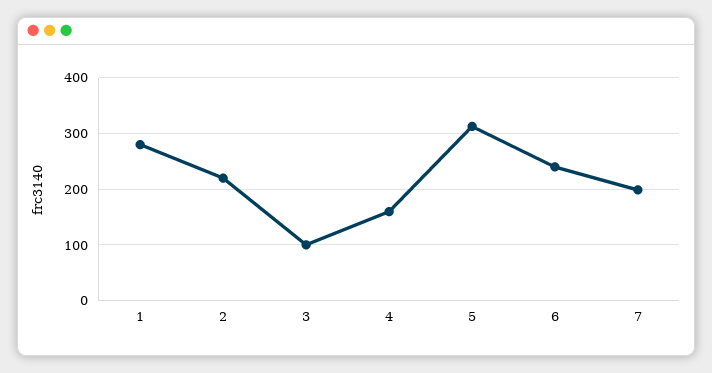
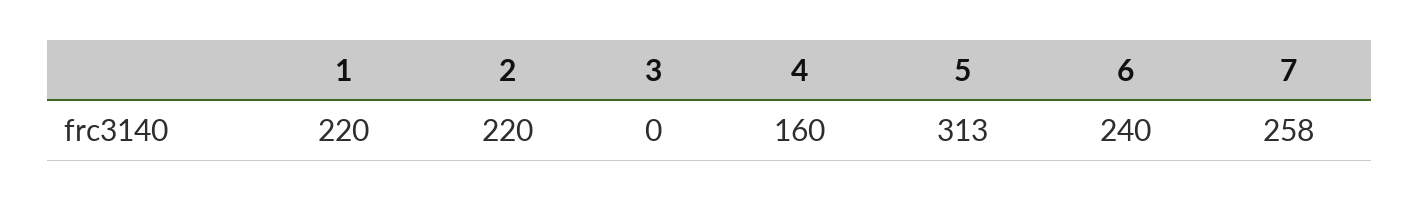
1: 280 -> 220
3: 100 -> 0
7: 200 -> 258

